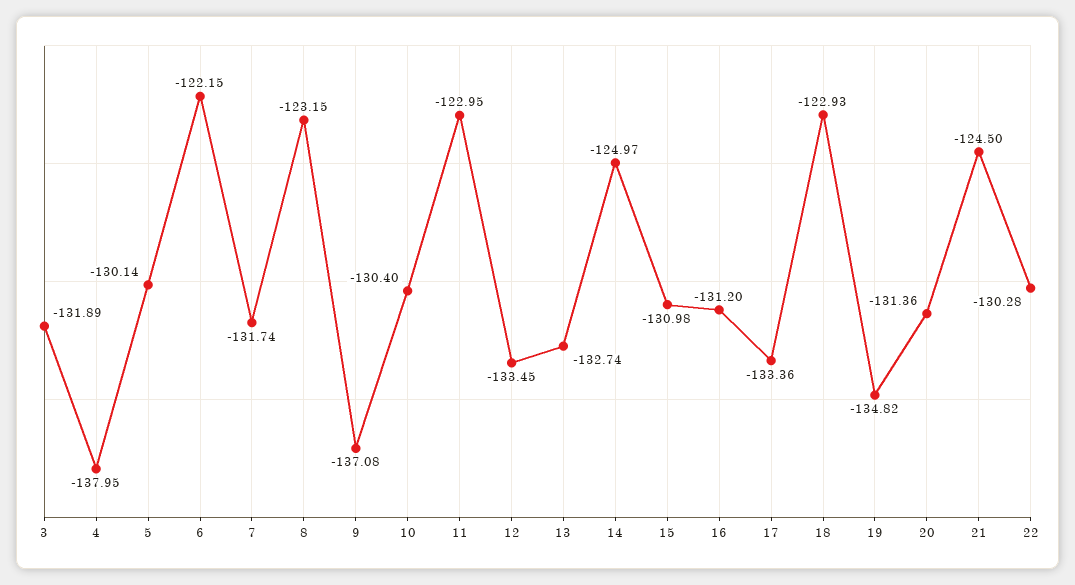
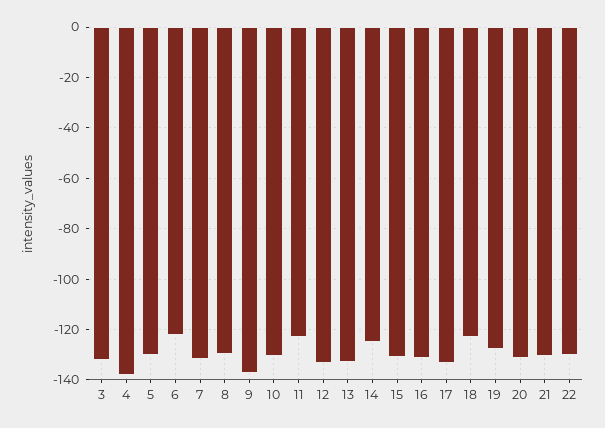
8: -123.15 -> -130
19: -134.82 -> -127.5
21: -124.5 -> -130

